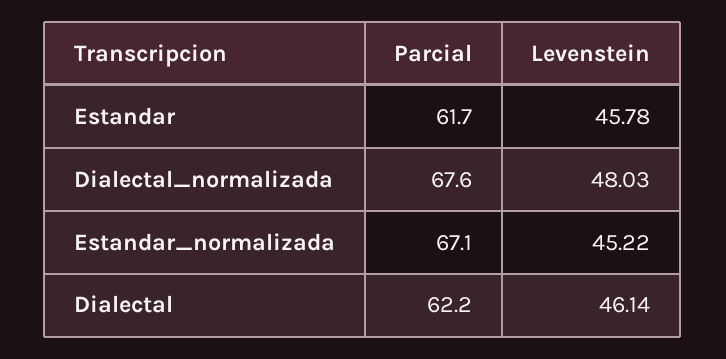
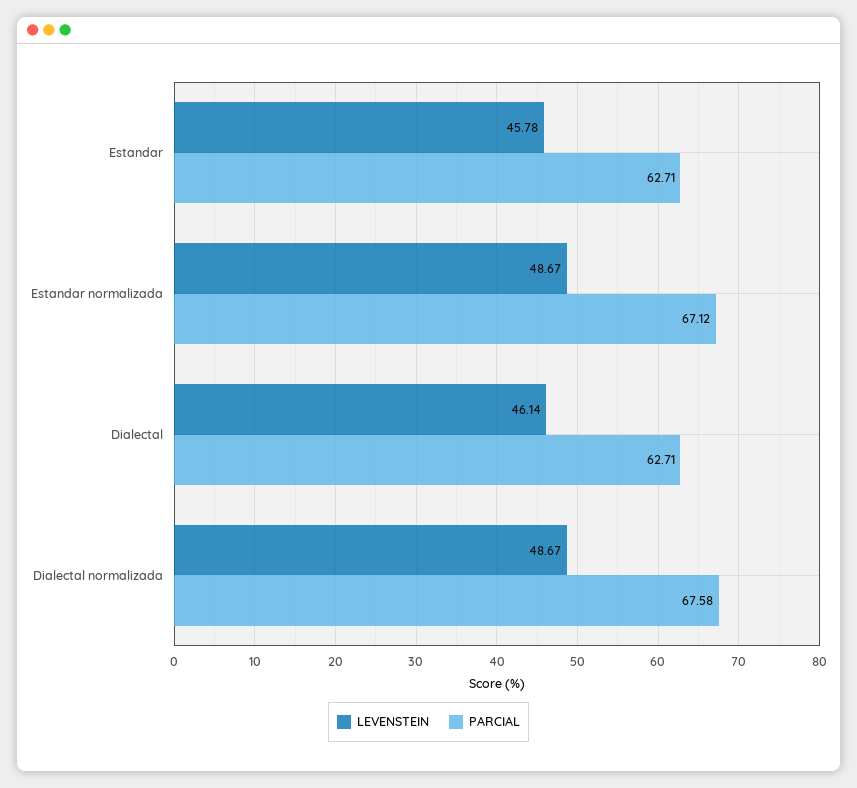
Parcial, Estandar: 61.7 -> 62.71
Levenstein, Dialectal_normalizada: 48.03 -> 48.67
Levenstein, Estandar_normalizada: 45.22 -> 48.67
Parcial, Dialectal: 62.2 -> 62.71

